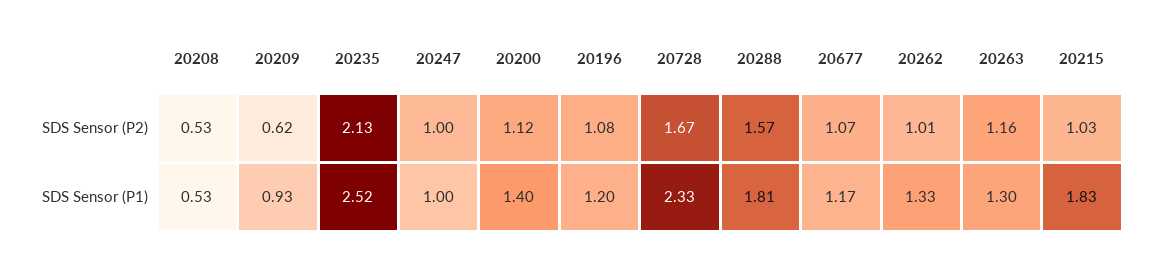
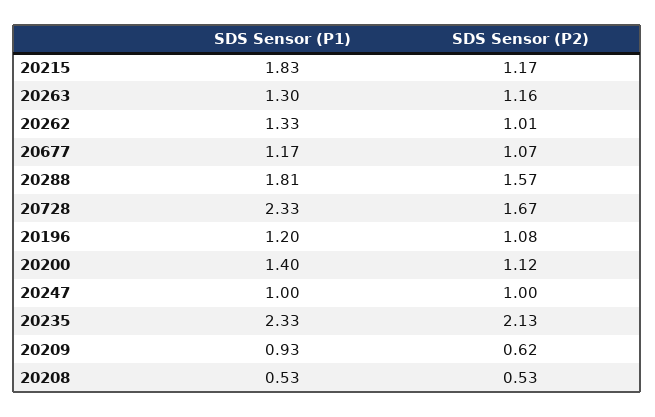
20215, SDS Sensor (P2): 1.03 -> 1.17
20235, SDS Sensor (P1): 2.52 -> 2.33

